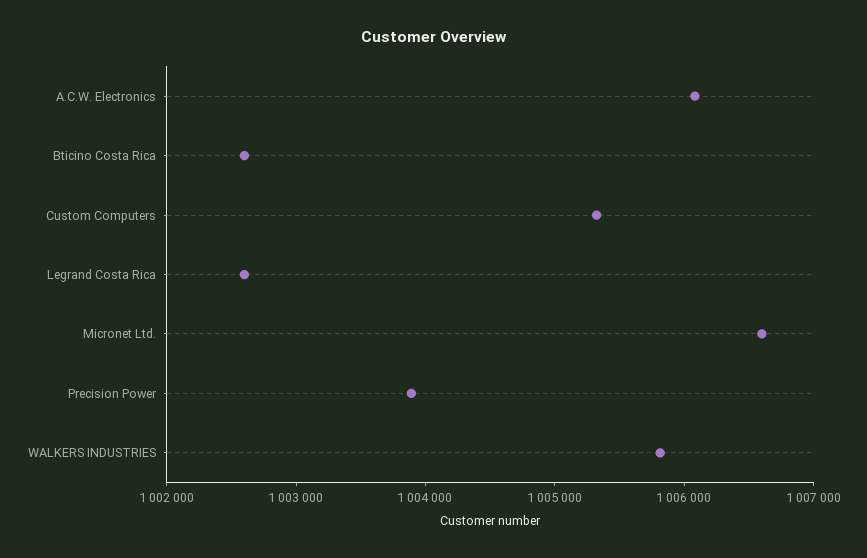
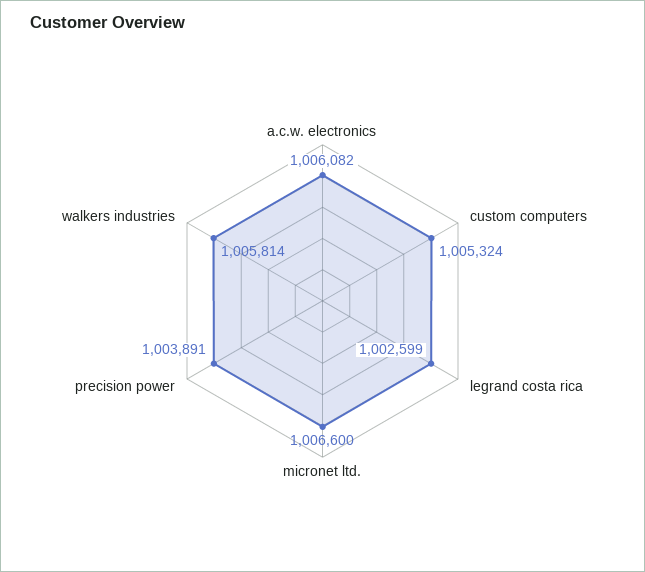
Bticino Costa Rica: 1002600 -> none

